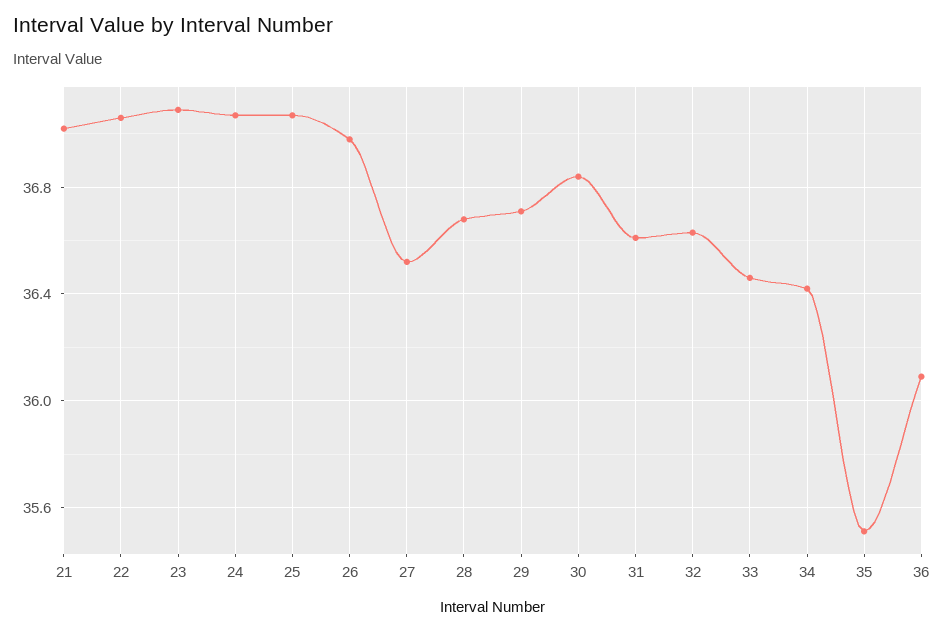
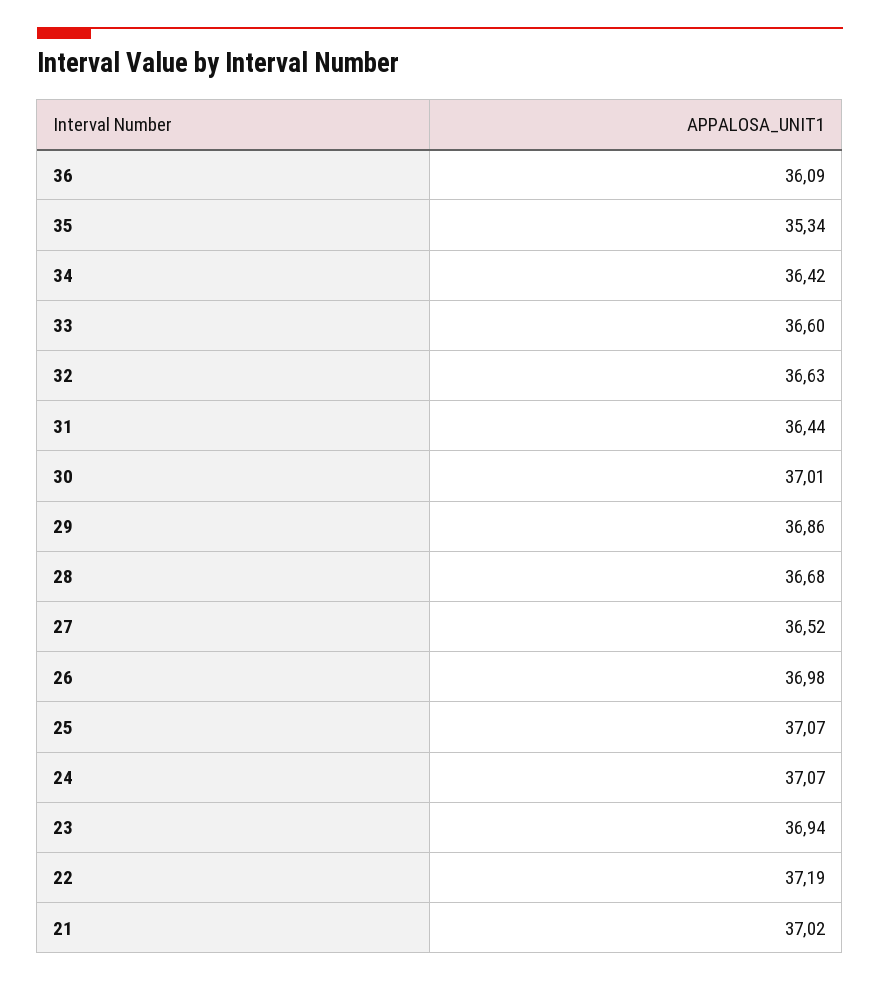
22: 37.05 -> 37.19
23: 37.1 -> 36.94
29: 36.7 -> 36.86
30: 36.85 -> 37.01
31: 36.6 -> 36.44
33: 36.45 -> 36.6
35: 35.5 -> 35.34

